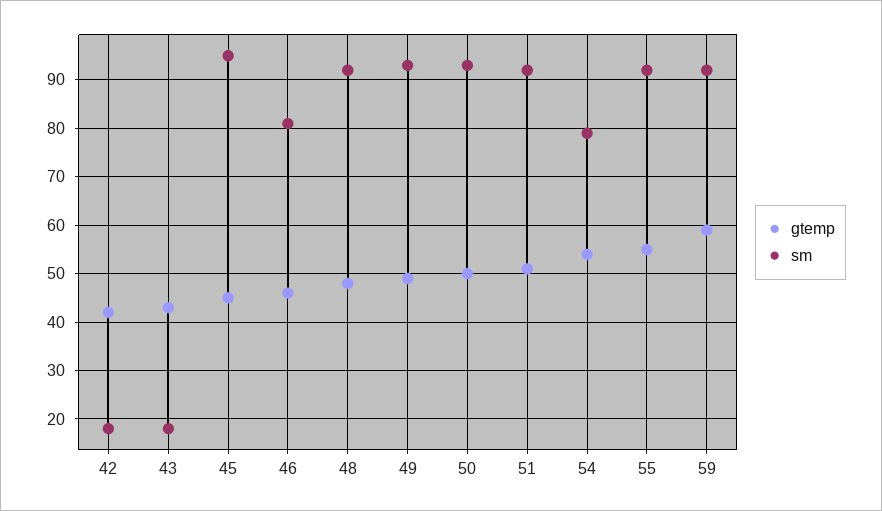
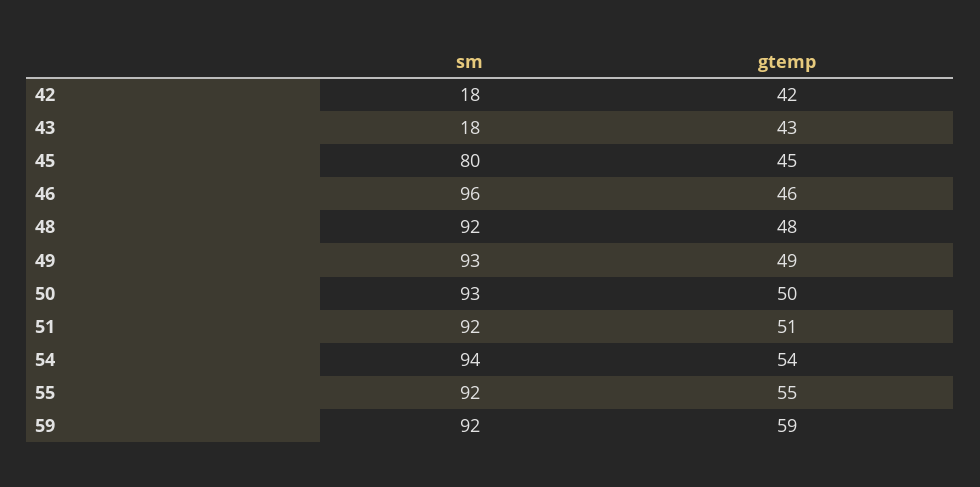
sm, 45: 95 -> 80
sm, 46: 80 -> 96
sm, 54: 80 -> 94

